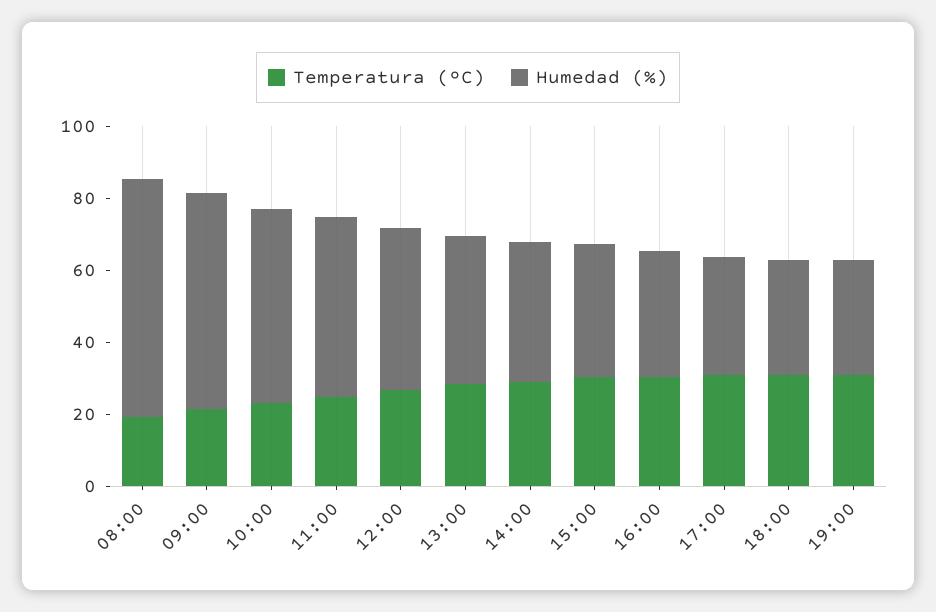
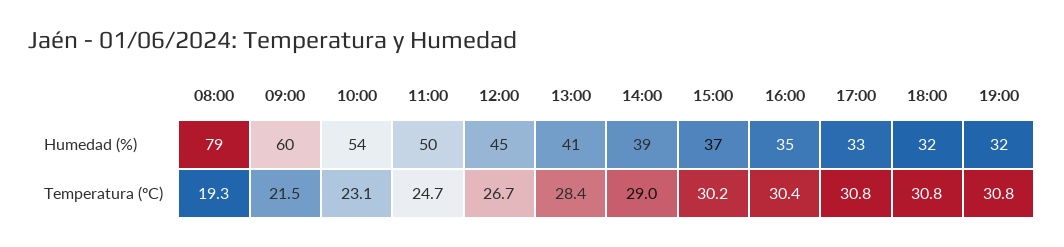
Humedad (%), 08:00: 65 -> 79

